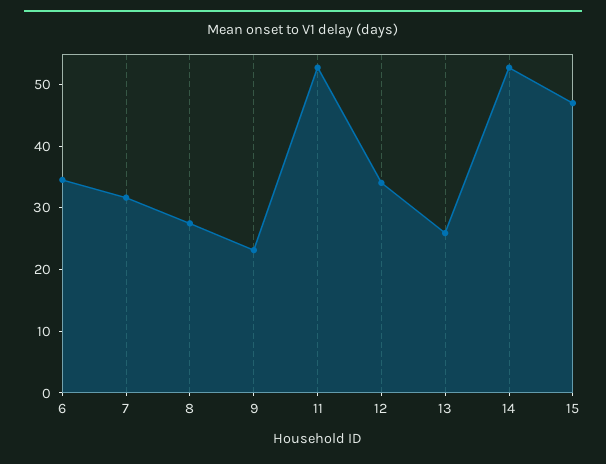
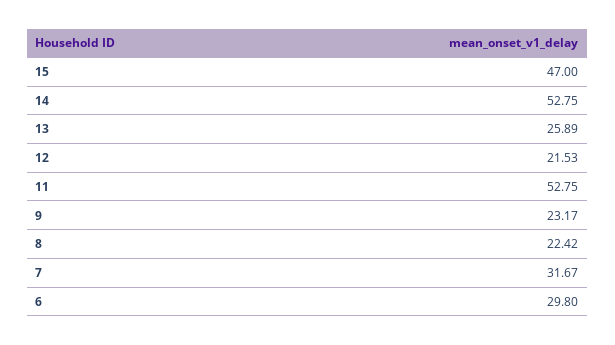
6: 34 -> 29.8
8: 28 -> 22.42
12: 34 -> 21.53

